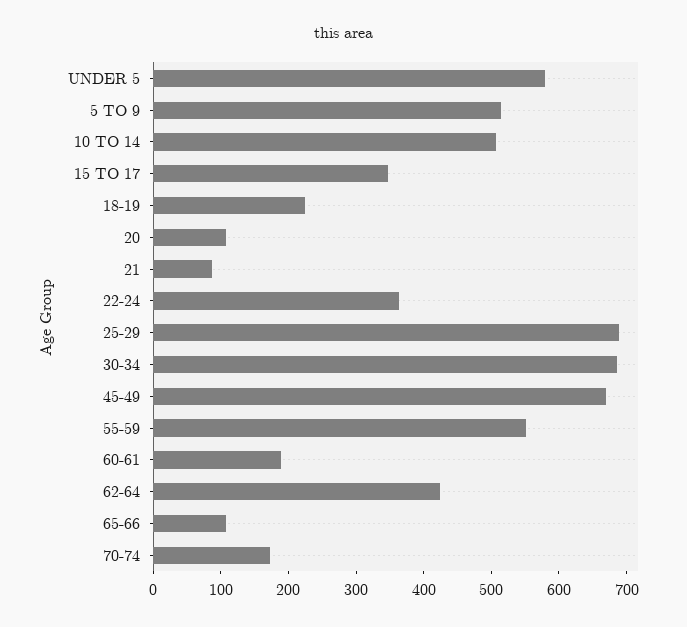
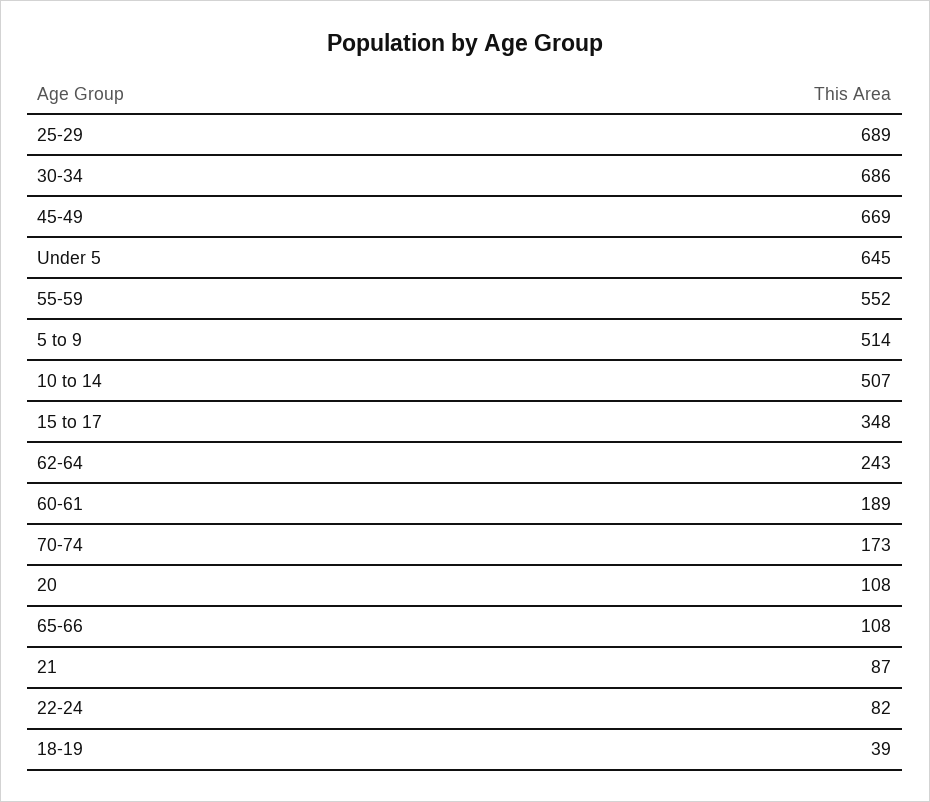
UNDER 5: 580 -> 645
18-19: 220 -> 39
22-24: 360 -> 82
62-64: 420 -> 243

